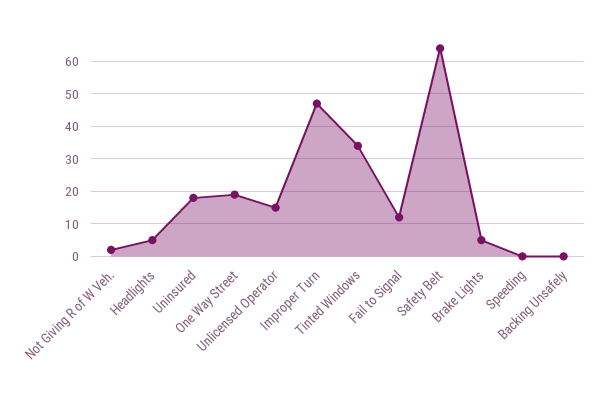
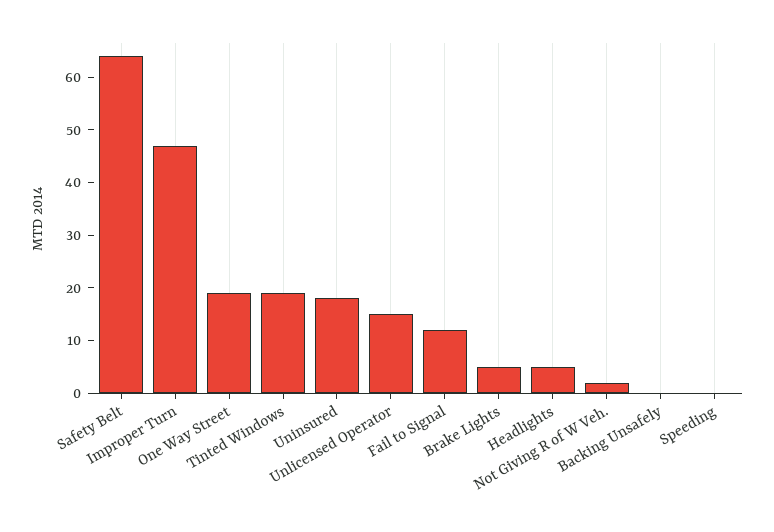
Tinted Windows: 35 -> 20

